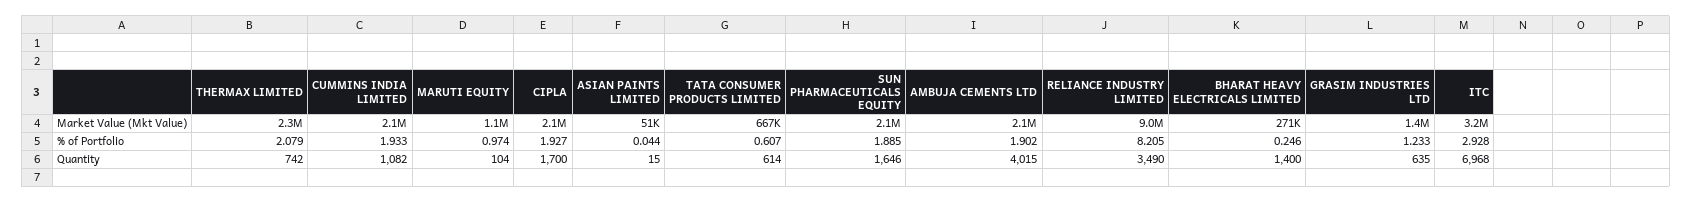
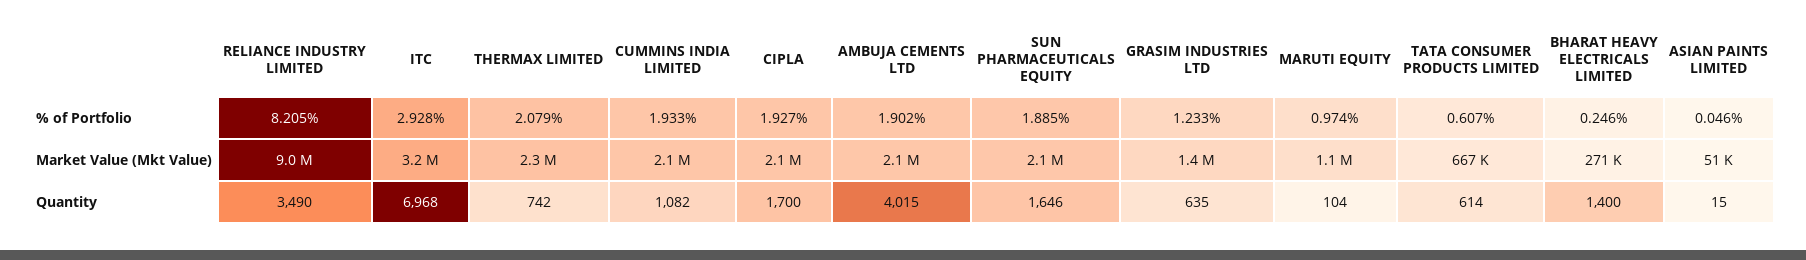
ASIAN PAINTS LIMITED, % of Portfolio: 0.044 -> 0.046

